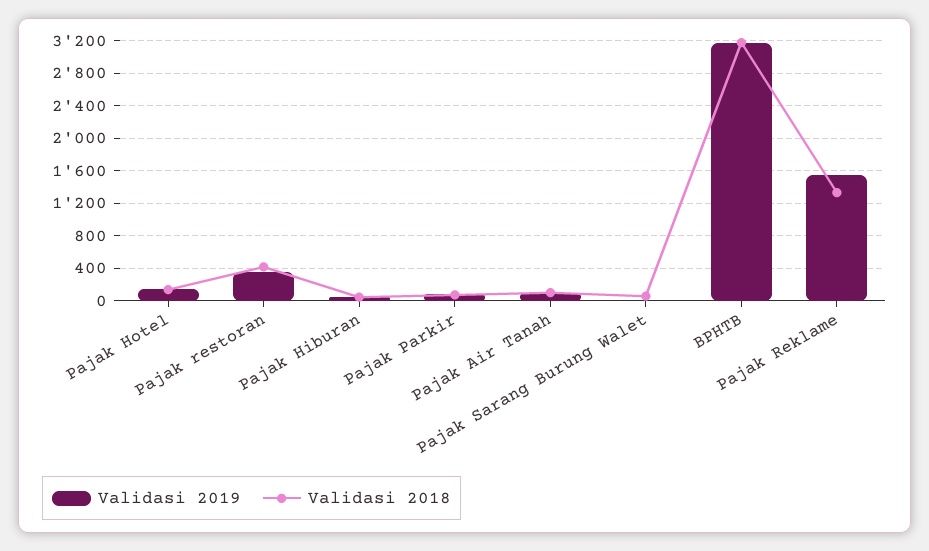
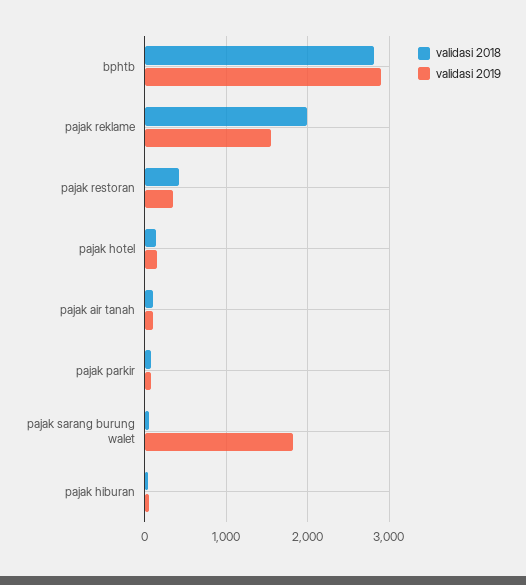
Validasi 2019, Pajak Sarang Burung Walet: 0 -> 1800
Validasi 2019, BPHTB: 3200 -> 2900
Validasi 2018, BPHTB: 3200 -> 2800
Validasi 2018, Pajak Reklame: 1300 -> 2000

